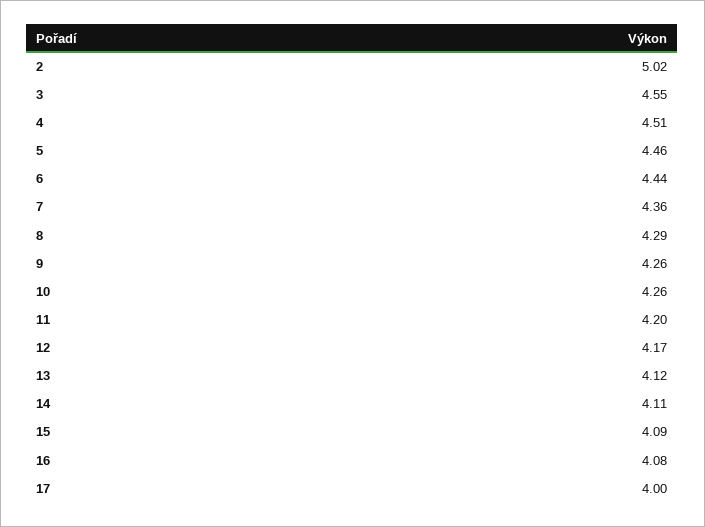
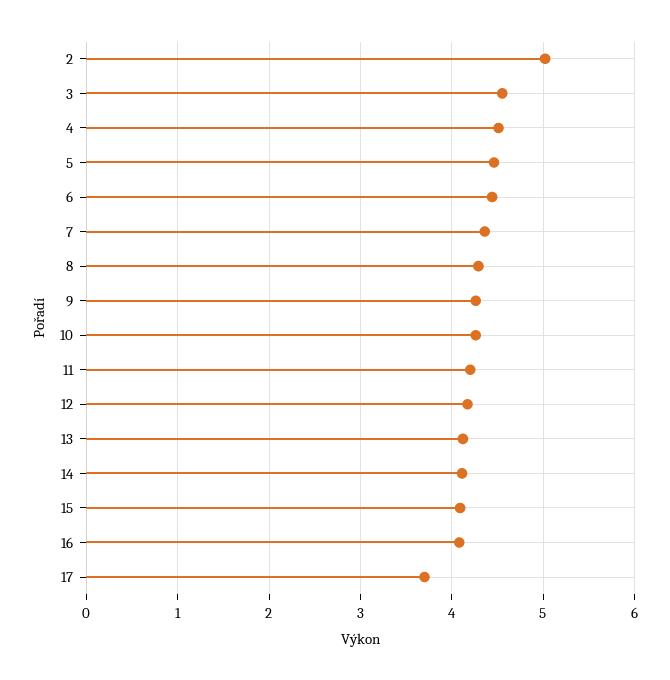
17: 4 -> 3.7

